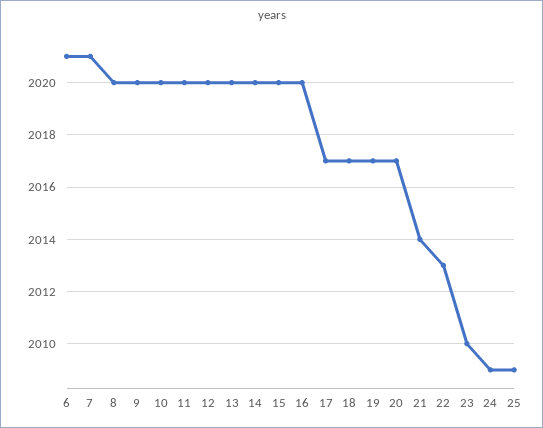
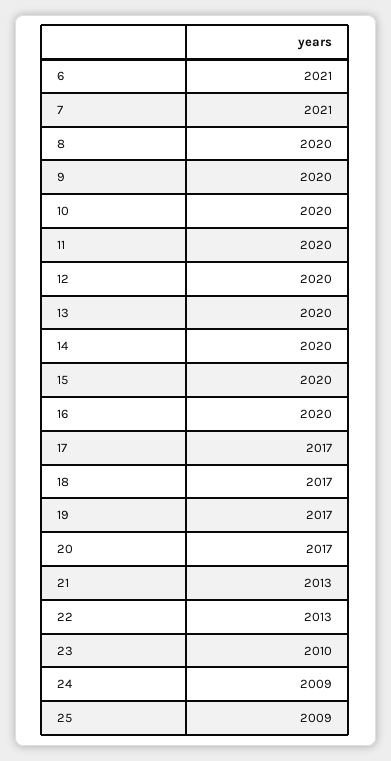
21: 2014 -> 2013

